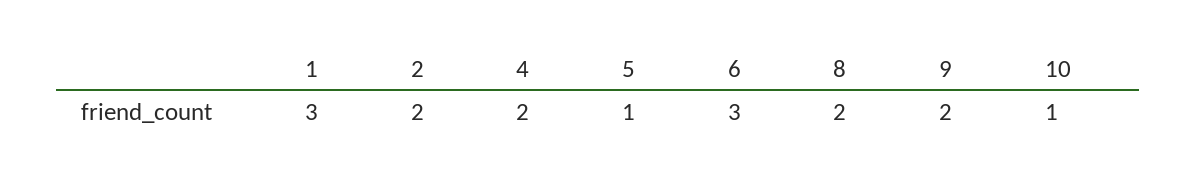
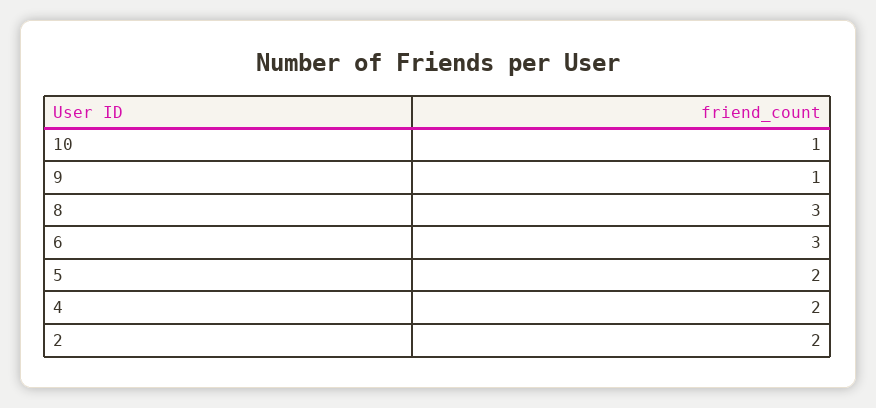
1: 3 -> none
5: 1 -> 2
8: 2 -> 3
9: 2 -> 1

